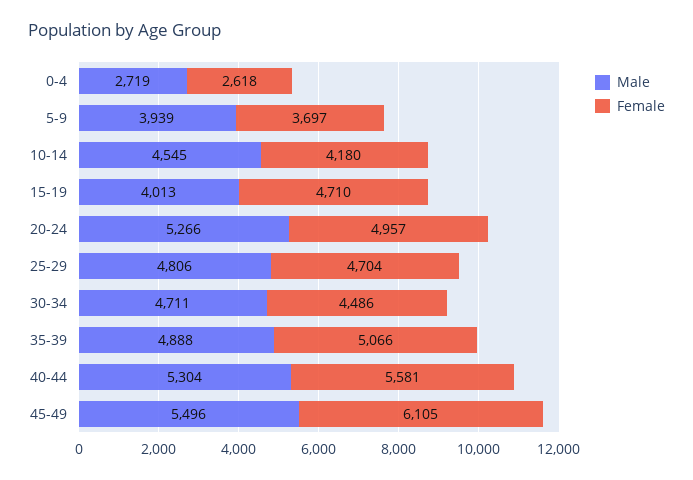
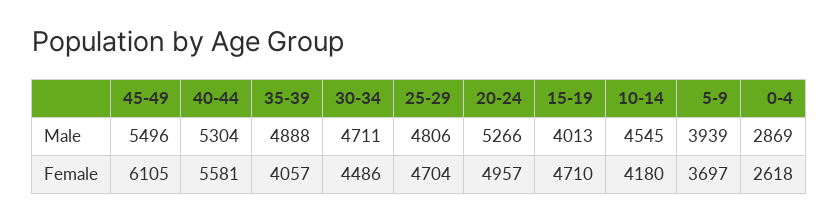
Male, 0-4: 2719 -> 2869
Female, 35-39: 5066 -> 4057

